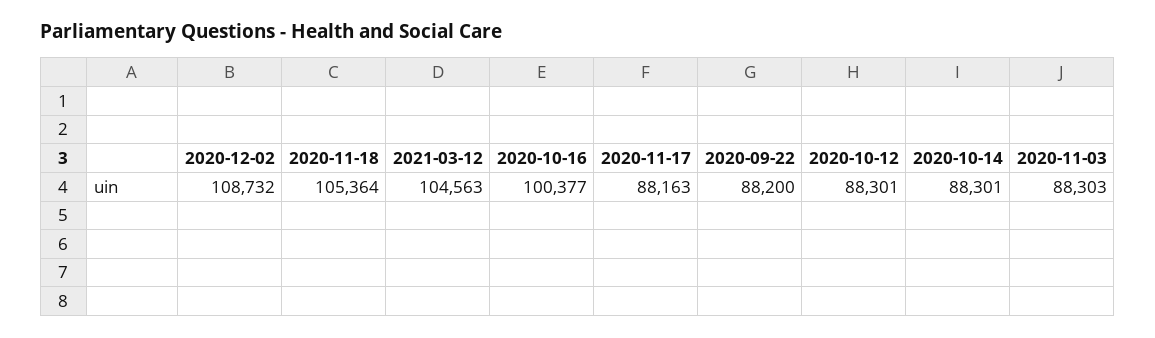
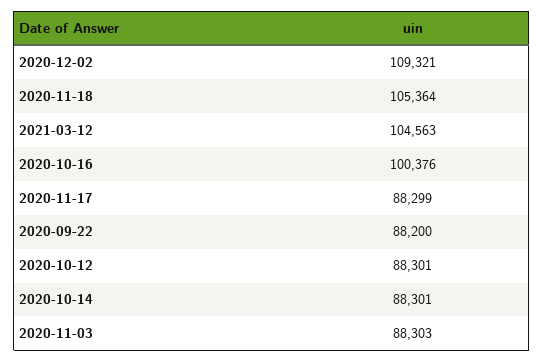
2020-12-02: 108732 -> 109321
2020-10-16: 100377 -> 100376
2020-11-17: 88163 -> 88299

